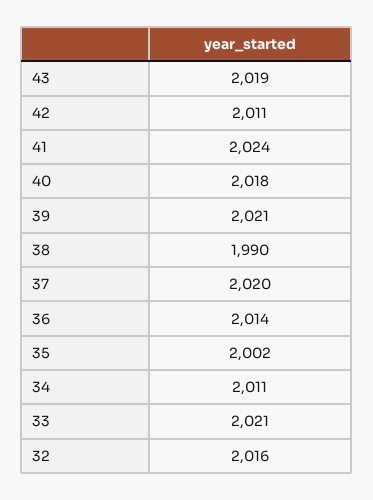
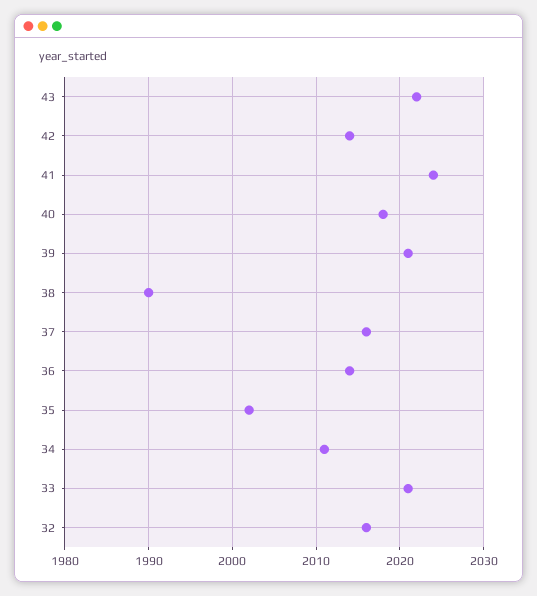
43: 2019 -> 2022
42: 2011 -> 2014
37: 2020 -> 2016

